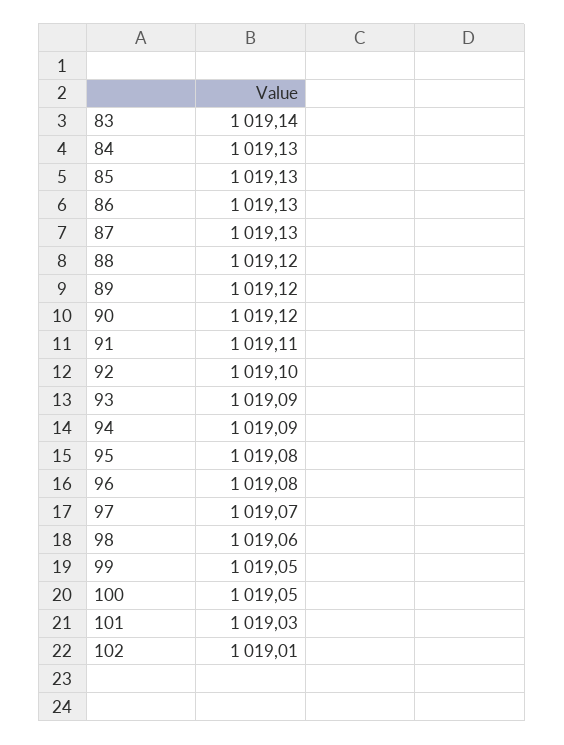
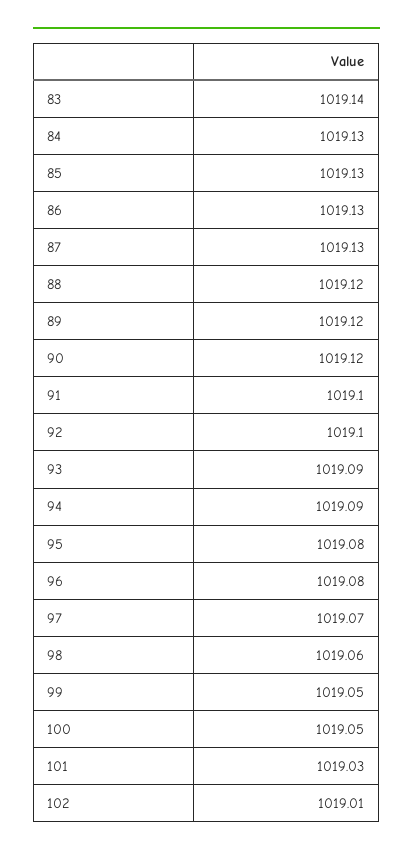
91: 1019.11 -> 1019.1

